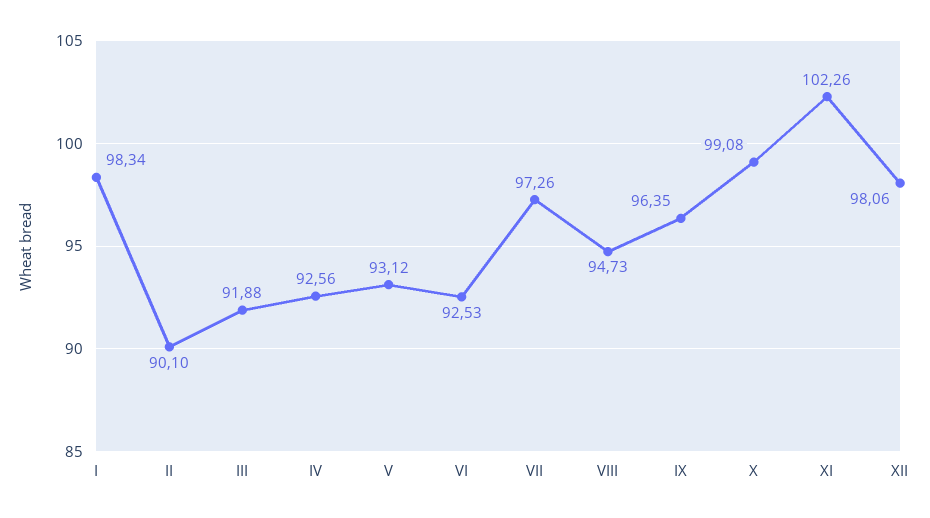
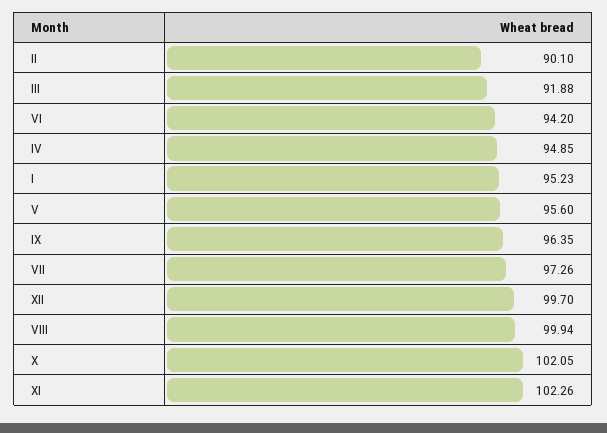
I: 98.34 -> 95.23
IV: 92.56 -> 94.85
V: 93.12 -> 95.6
VI: 92.53 -> 94.2
VIII: 94.73 -> 99.94
X: 99.08 -> 102.05
XII: 98.06 -> 99.7

